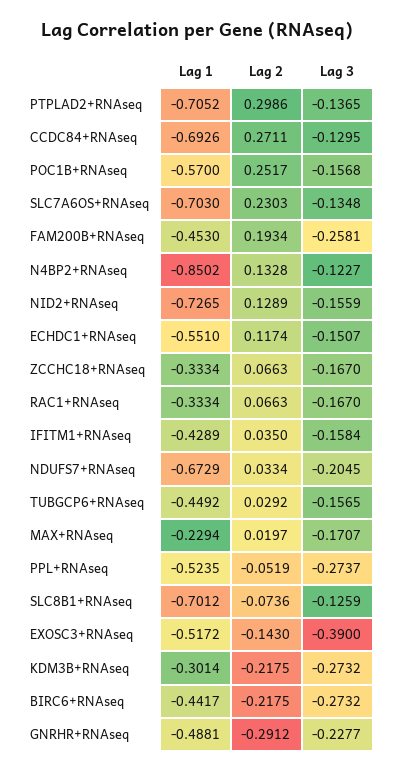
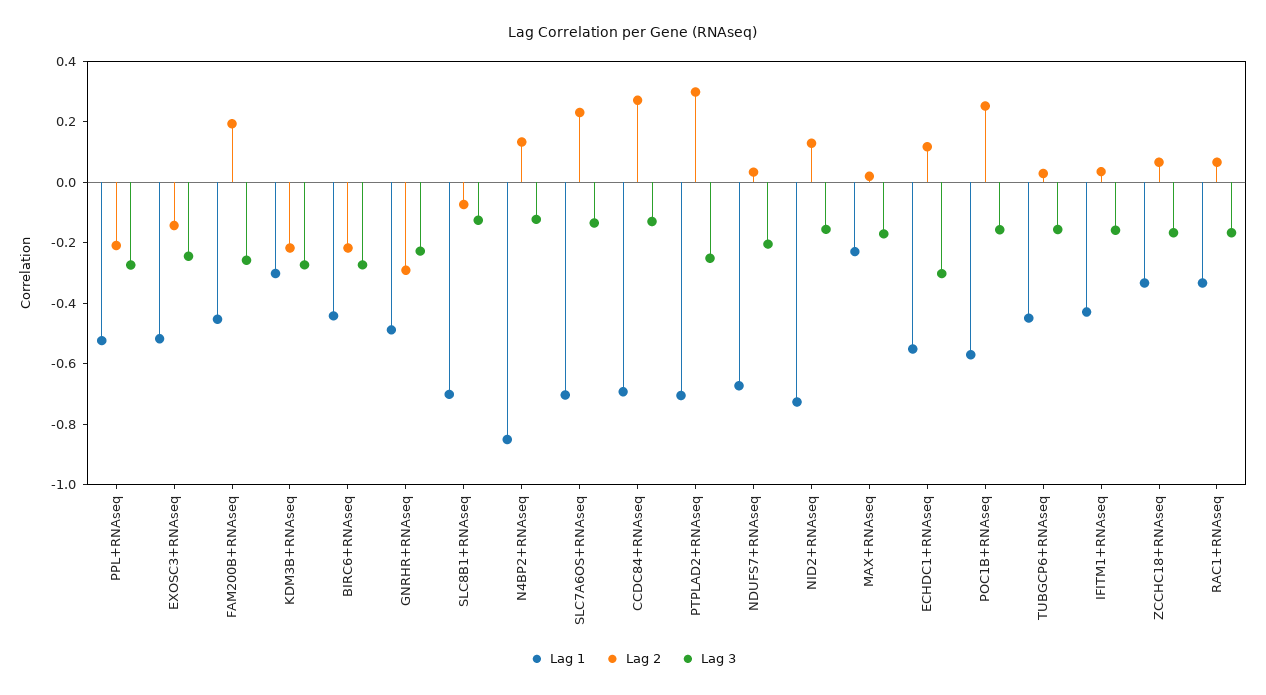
Lag 3, PTPLAD2+RNAseq: -0.1365 -> -0.25
Lag 3, ECHDC1+RNAseq: -0.1507 -> -0.3
Lag 2, PPL+RNAseq: -0.0519 -> -0.2
Lag 3, EXOSC3+RNAseq: -0.39 -> -0.25

